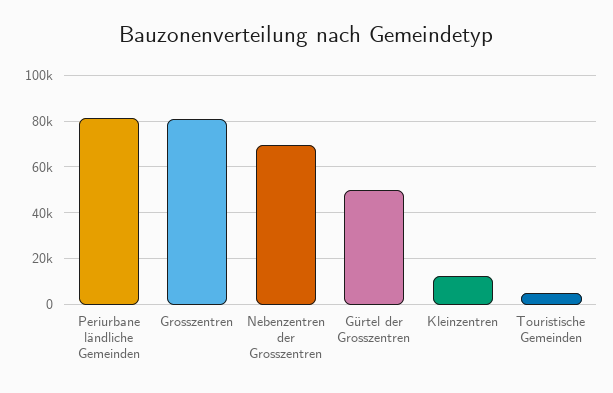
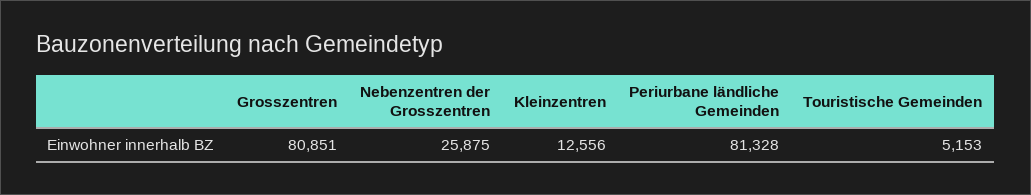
Nebenzentren der Grosszentren: 70000 -> 25875
Gürtel der Grosszentren: 50000 -> none

